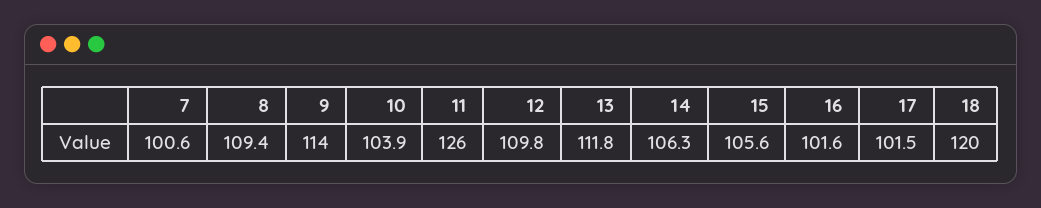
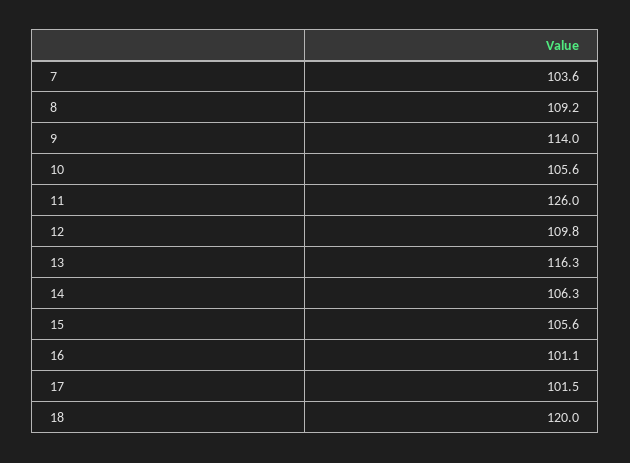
7: 100.6 -> 103.6
8: 109.4 -> 109.2
10: 103.9 -> 105.6
13: 111.8 -> 116.3
16: 101.6 -> 101.1

